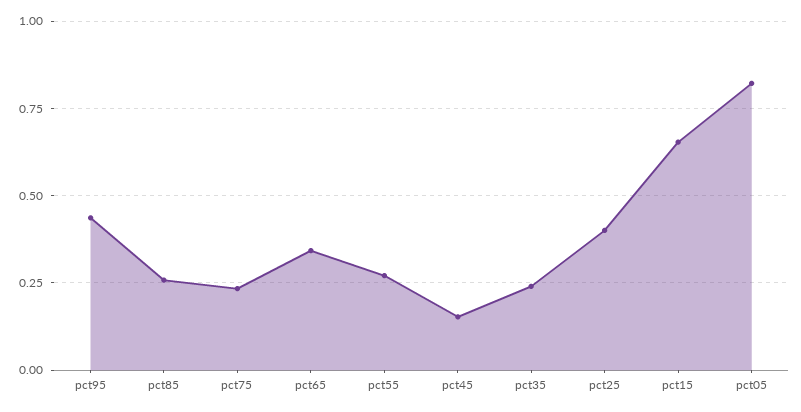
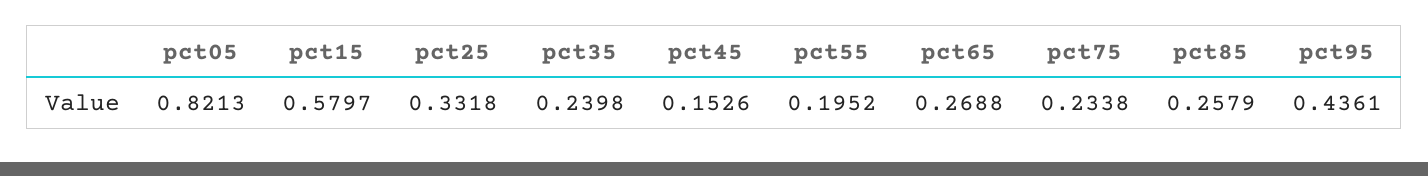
pct65: 0.35 -> 0.2688
pct55: 0.275 -> 0.1952
pct25: 0.4 -> 0.3318
pct15: 0.65 -> 0.5797

